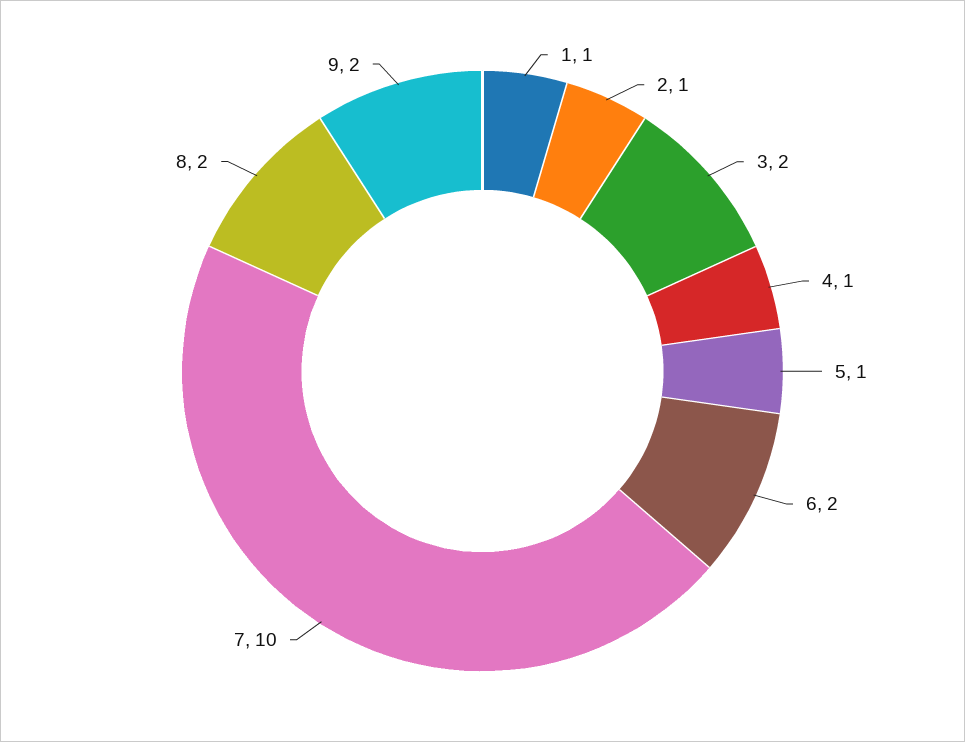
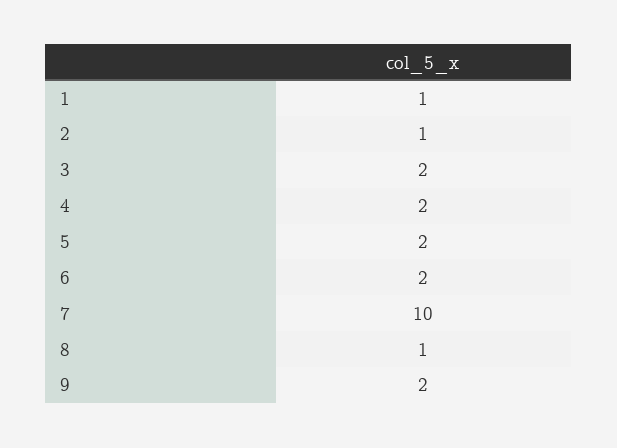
4: 1 -> 2
5: 1 -> 2
8: 2 -> 1

